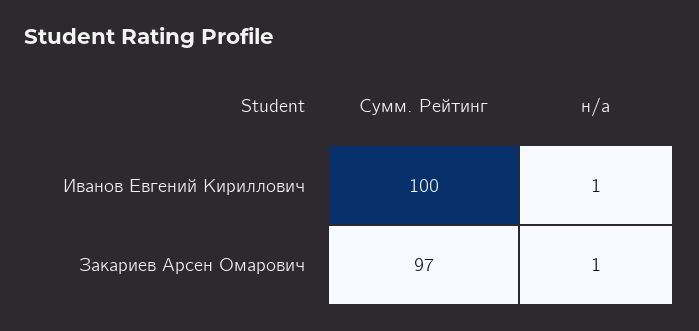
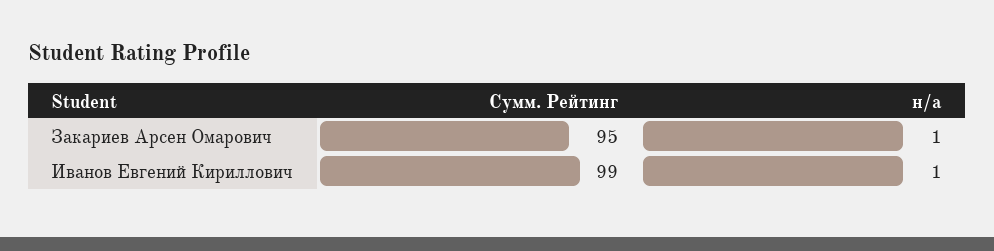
Сумм. Рейтинг, Иванов Евгений Кириллович: 100 -> 99
Сумм. Рейтинг, Закариев Арсен Омарович: 97 -> 95

